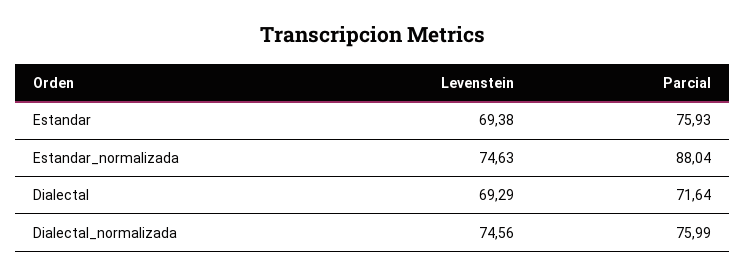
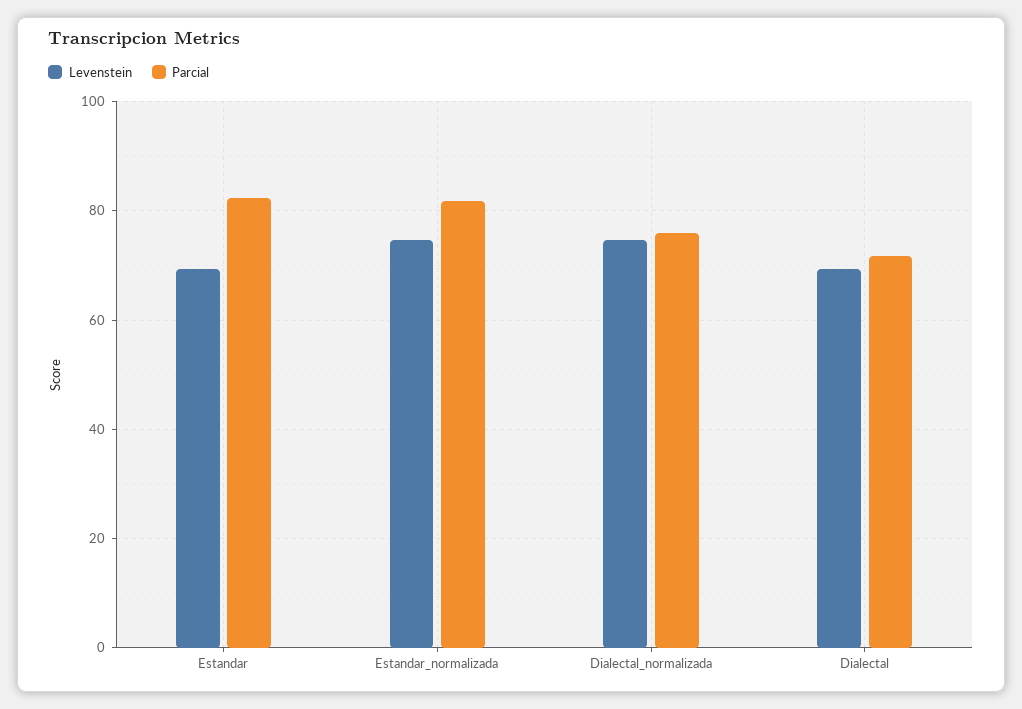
Parcial, Estandar: 75.93 -> 82
Parcial, Estandar_normalizada: 88.04 -> 82

